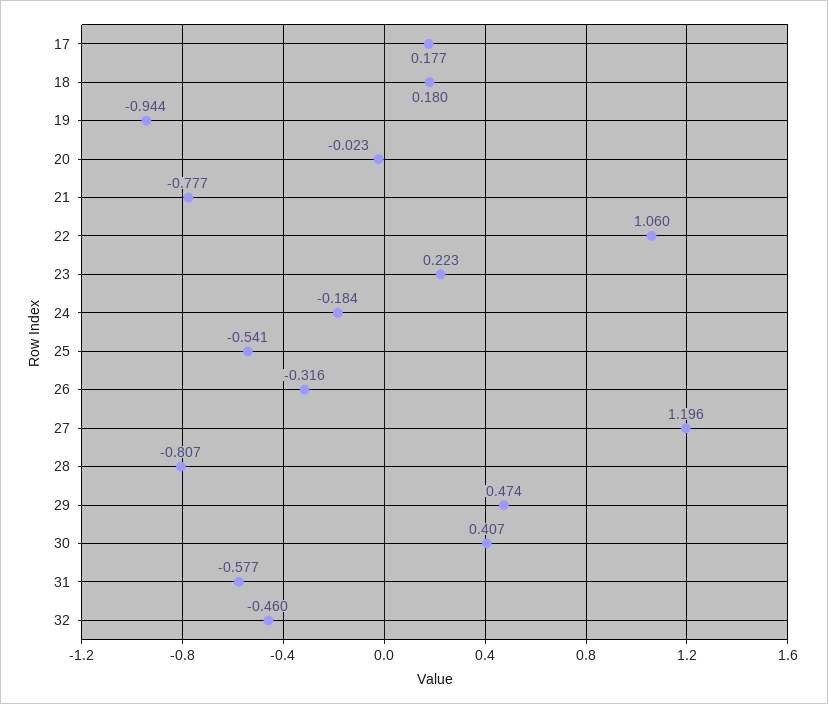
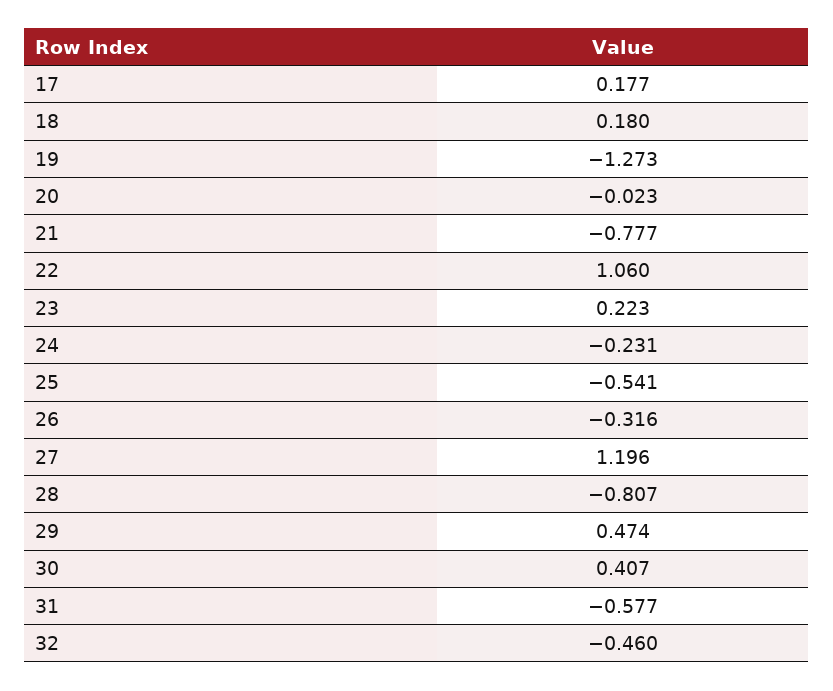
19: -0.944 -> -1.273
24: -0.184 -> -0.231

